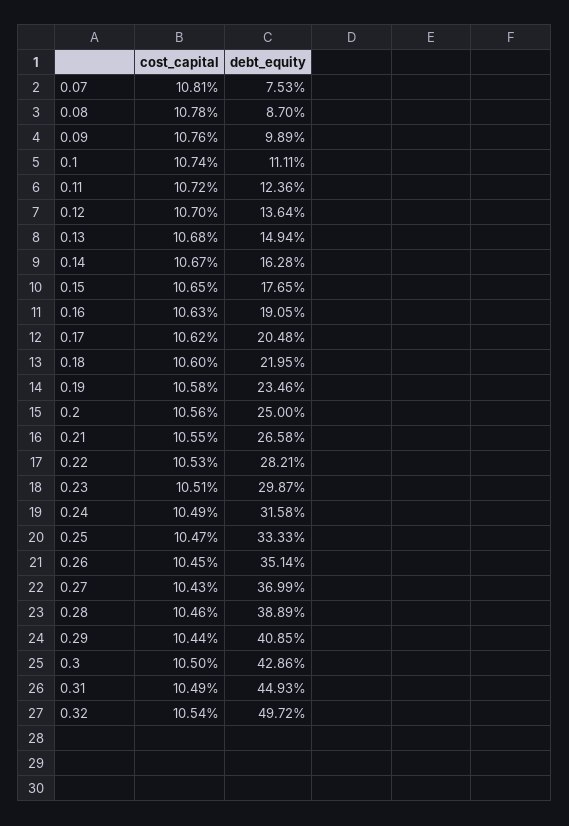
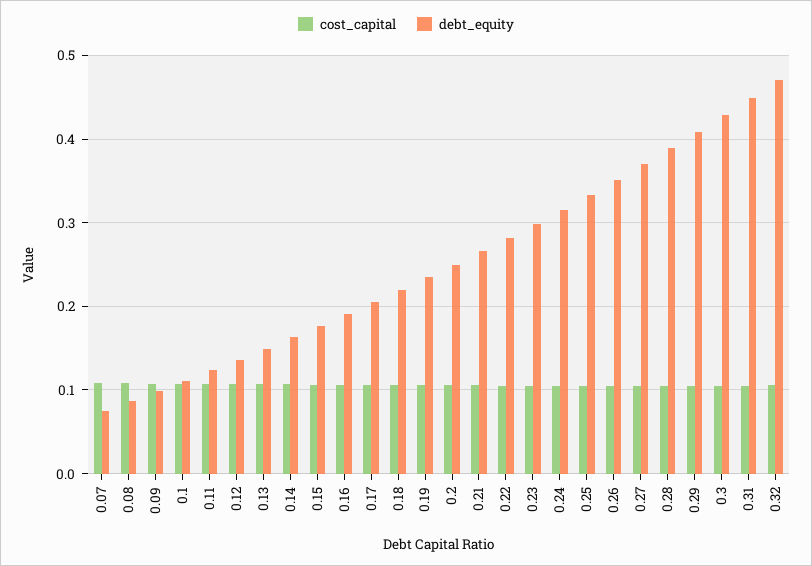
debt_equity, 0.32: 0.4972 -> 0.47

